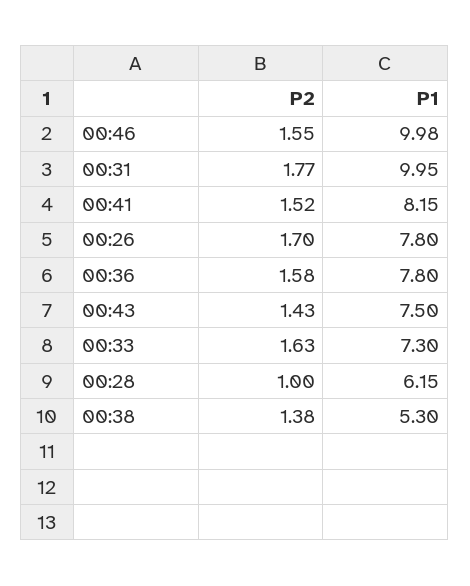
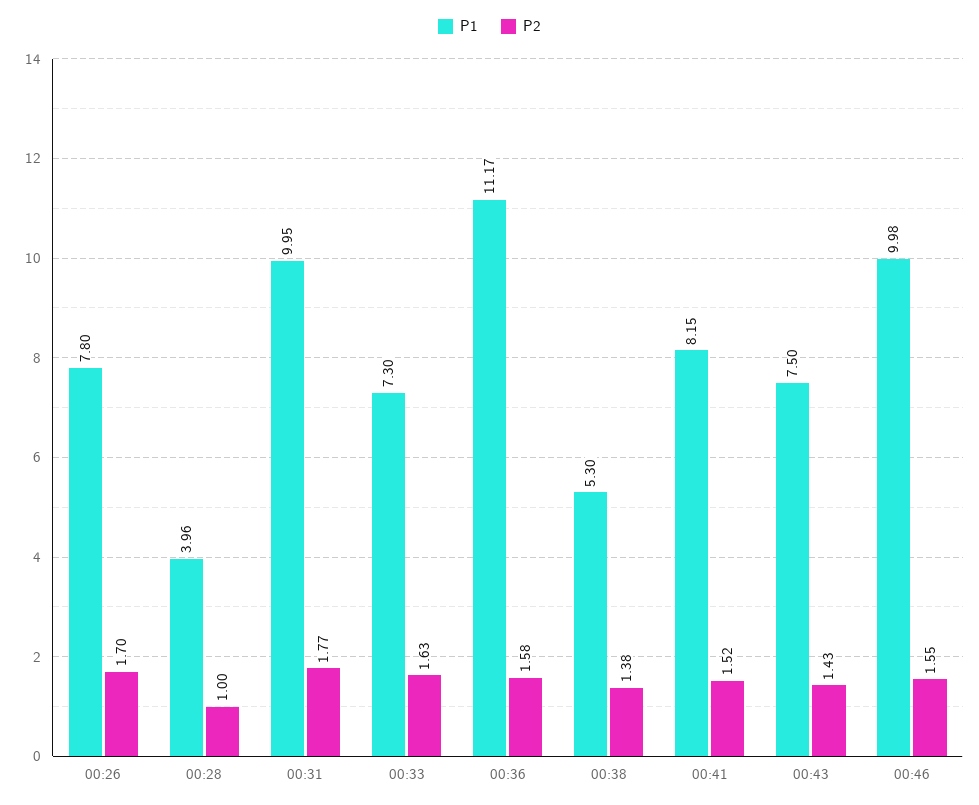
P1, 00:36: 7.8 -> 11.17
P1, 00:28: 6.15 -> 3.96

